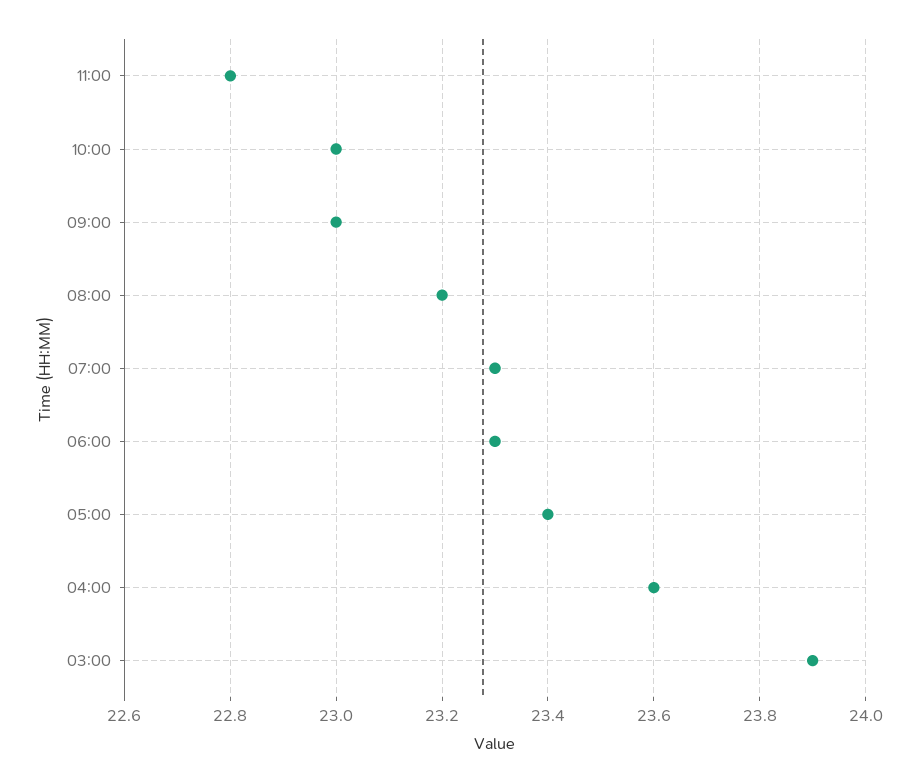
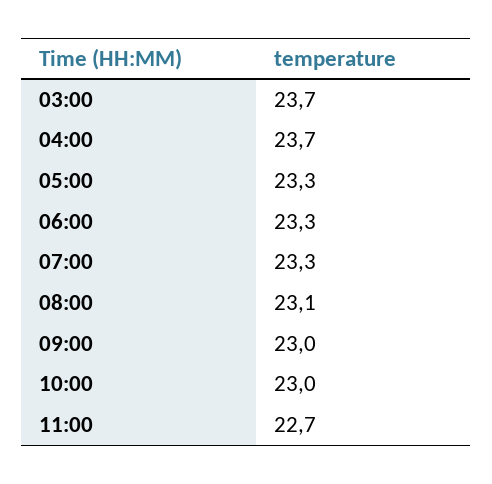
11:00: 22.8 -> 22.7
08:00: 23.2 -> 23.1
05:00: 23.4 -> 23.3
04:00: 23.6 -> 23.7
03:00: 23.9 -> 23.7

